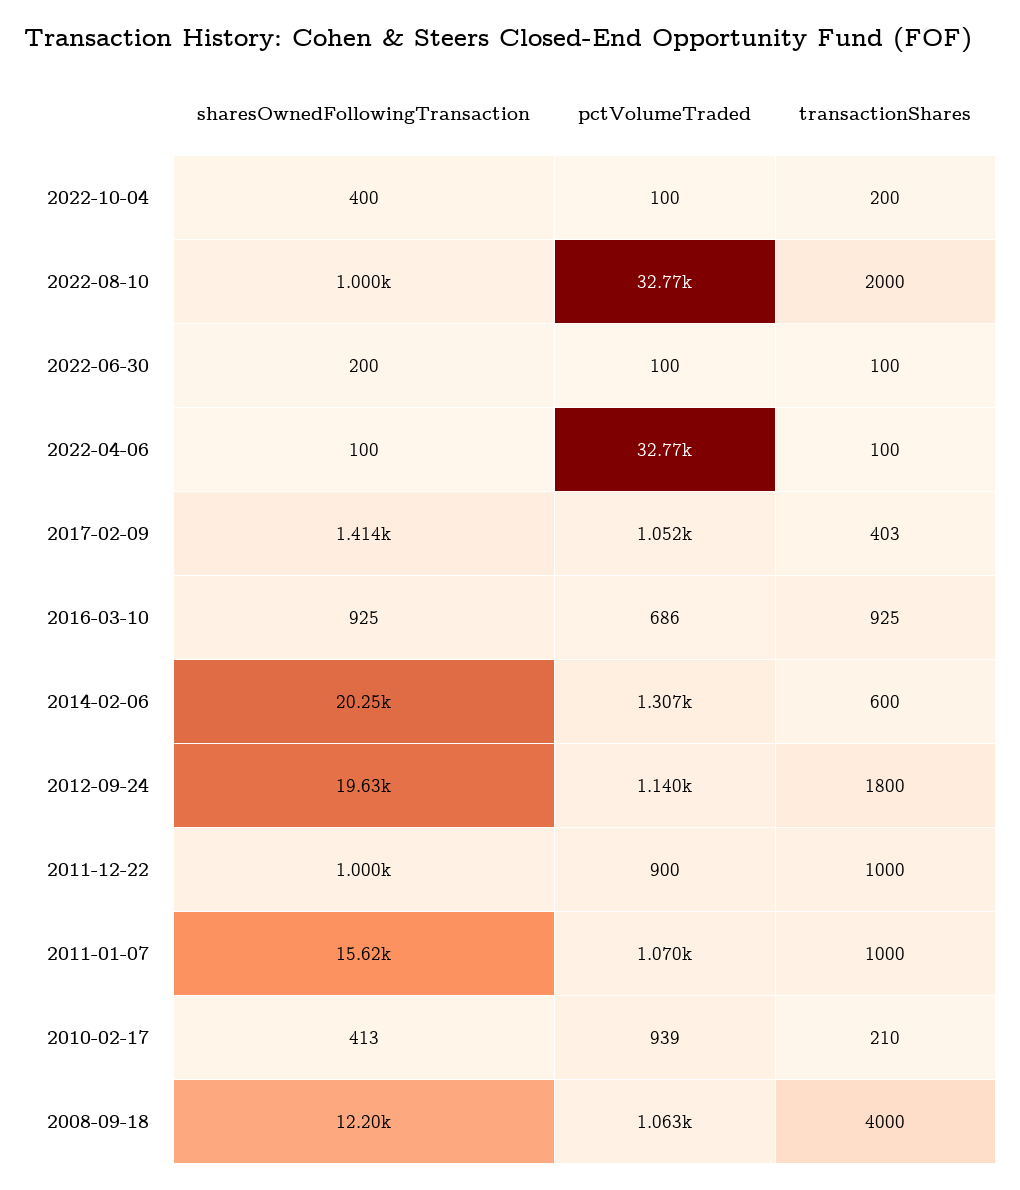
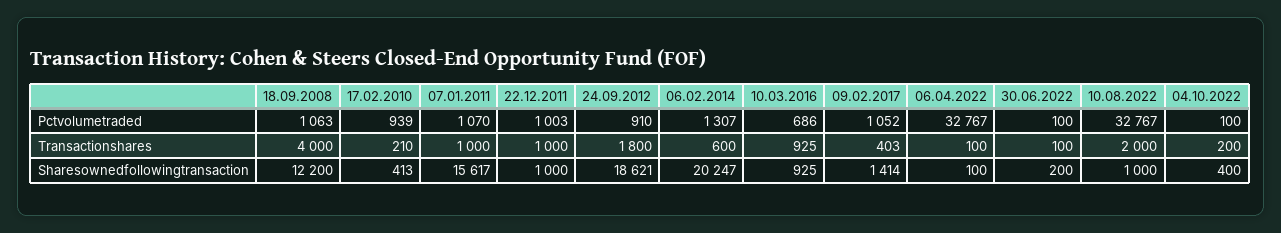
sharesOwnedFollowingTransaction, 2012-09-24: 19630 -> 18621
pctVolumeTraded, 2012-09-24: 1140 -> 910
pctVolumeTraded, 2011-12-22: 900 -> 1003

